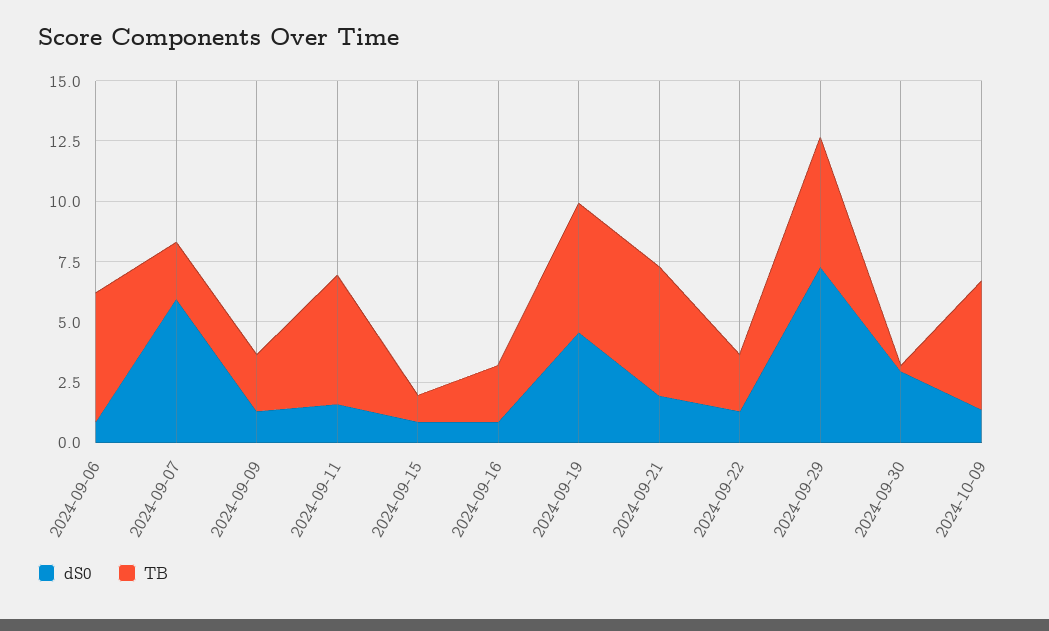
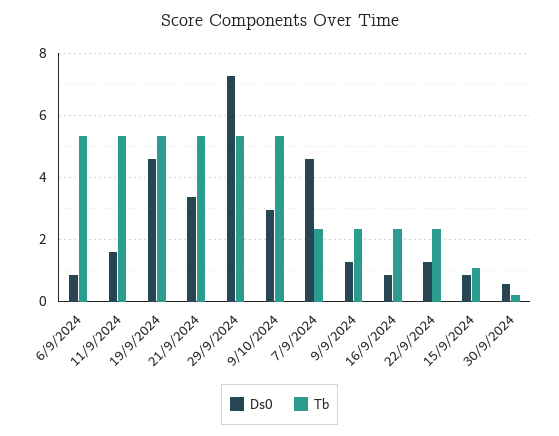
dS0, 2024-09-07: 6 -> 4.6
dS0, 2024-09-21: 2 -> 3.4
dS0, 2024-09-30: 3 -> 0.6
dS0, 2024-10-09: 1.5 -> 3

